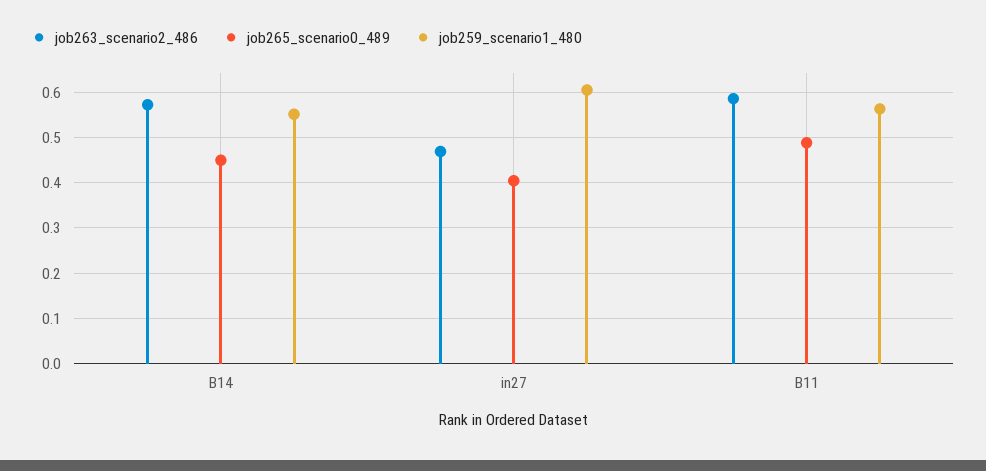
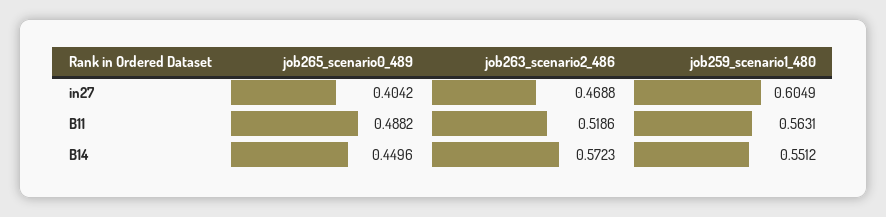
job263_scenario2_486, B11: 0.58 -> 0.5186

